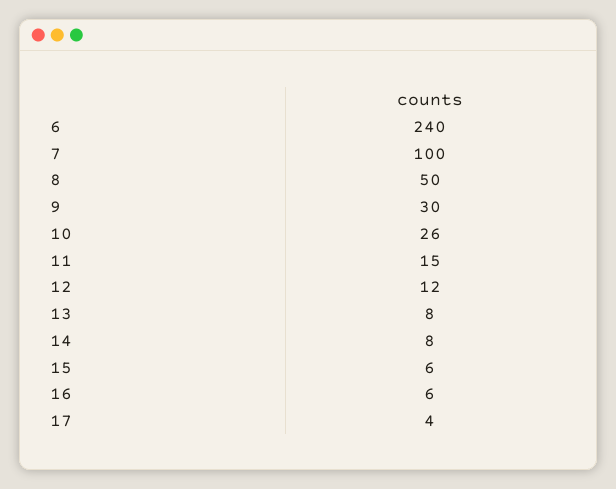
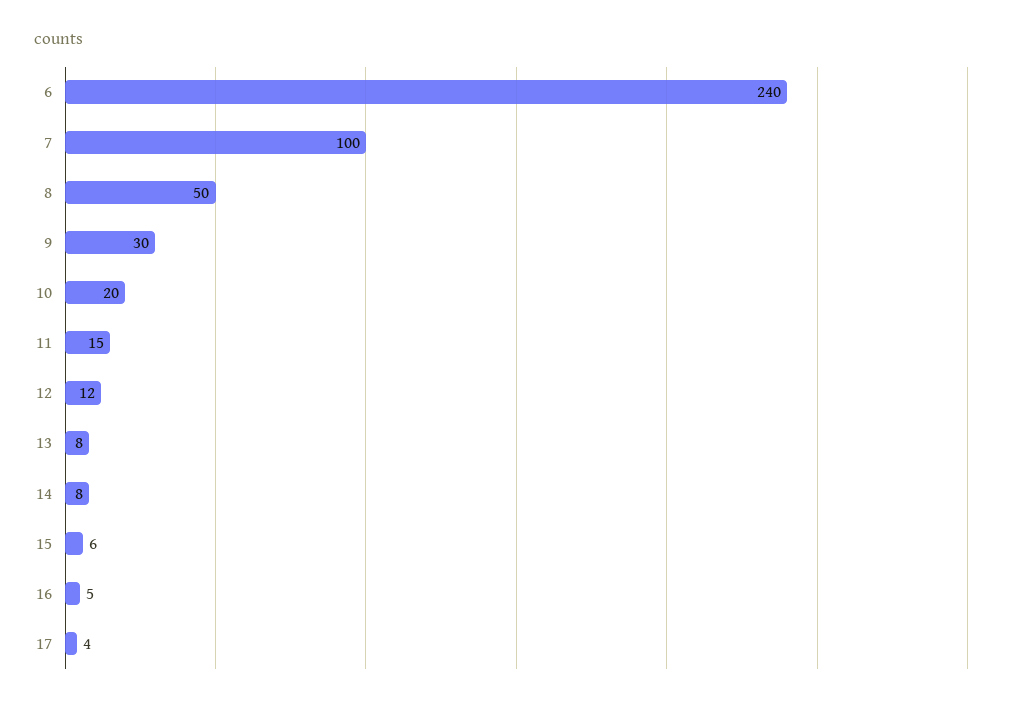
10: 26 -> 20
16: 6 -> 5

